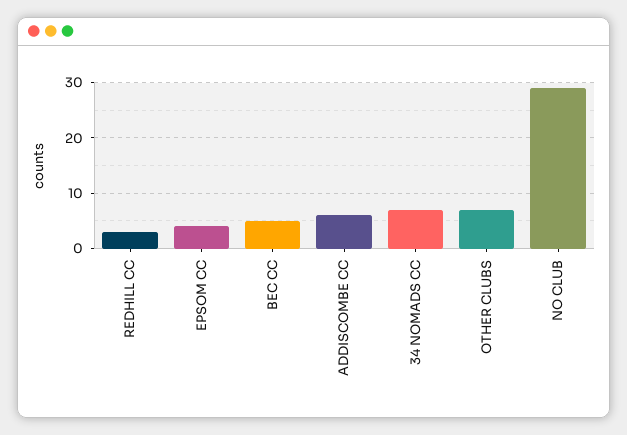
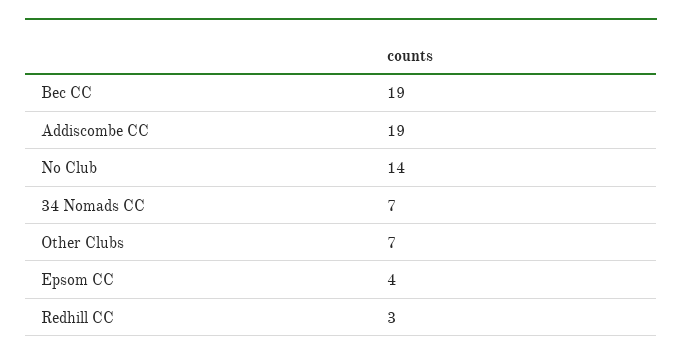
BEC CC: 5 -> 19
ADDISCOMBE CC: 5 -> 19
NO CLUB: 30 -> 14

